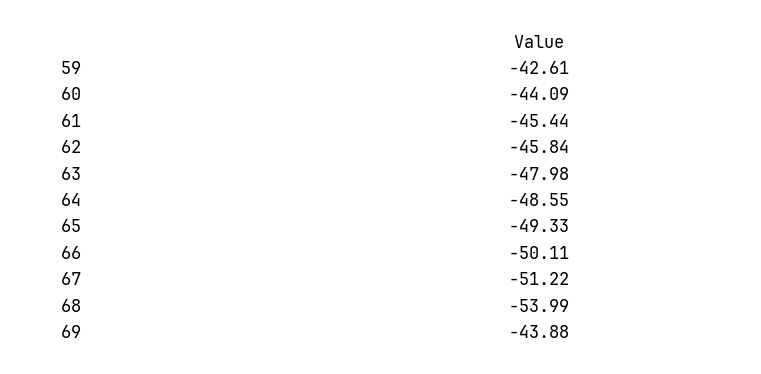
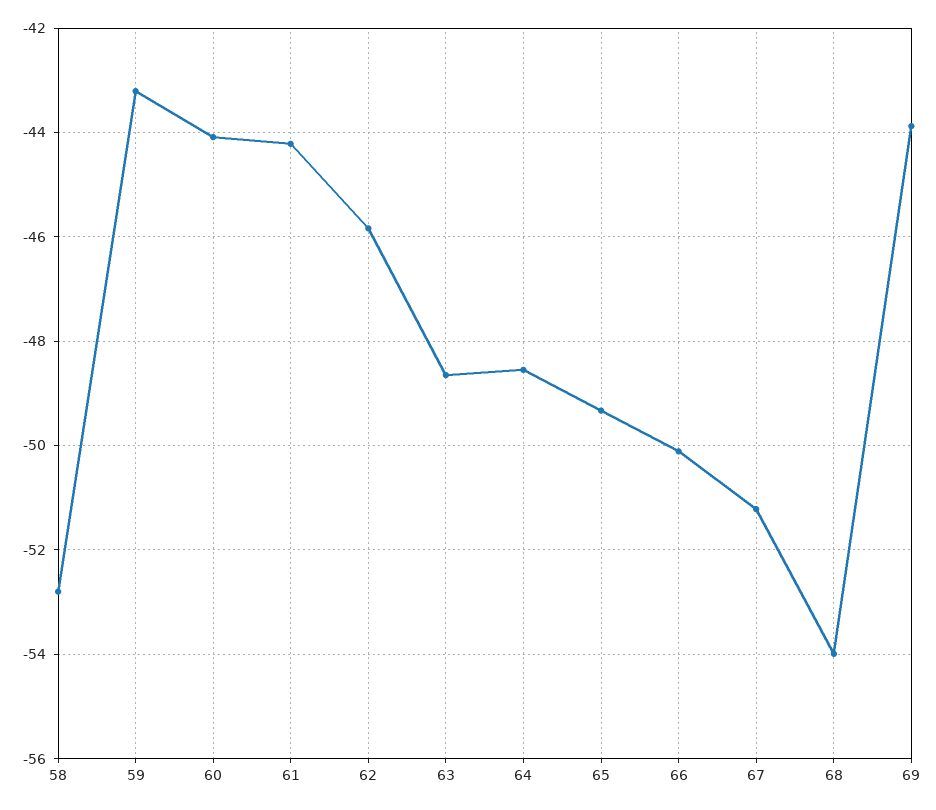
59: -42.61 -> -43.2
61: -45.44 -> -44.2
63: -47.98 -> -48.6
58: none -> -52.8

